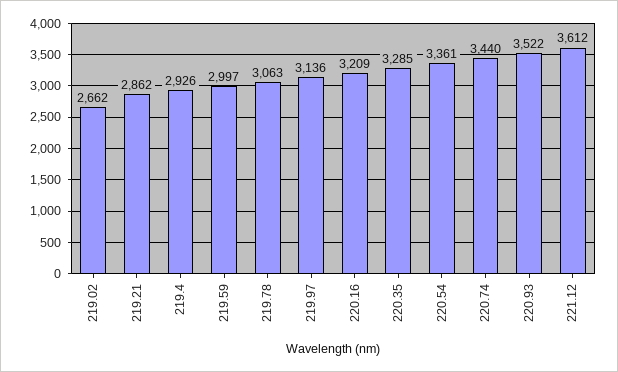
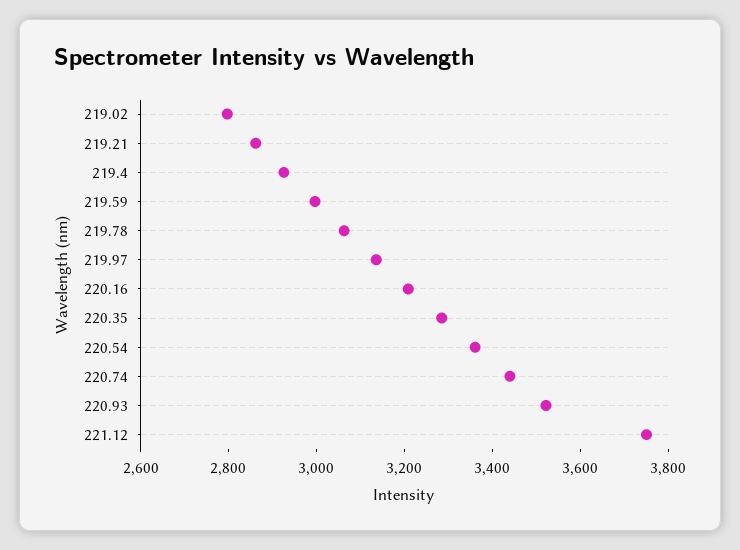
219.02: 2662 -> 2800
221.12: 3612 -> 3750

